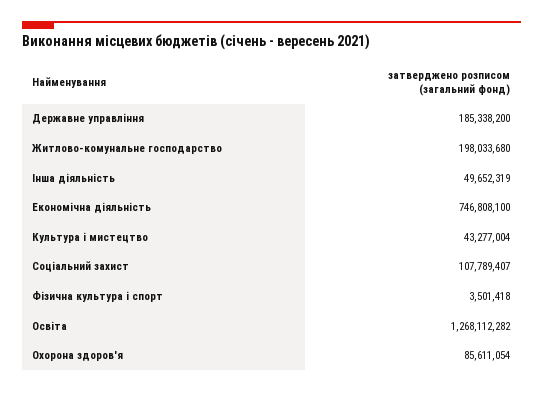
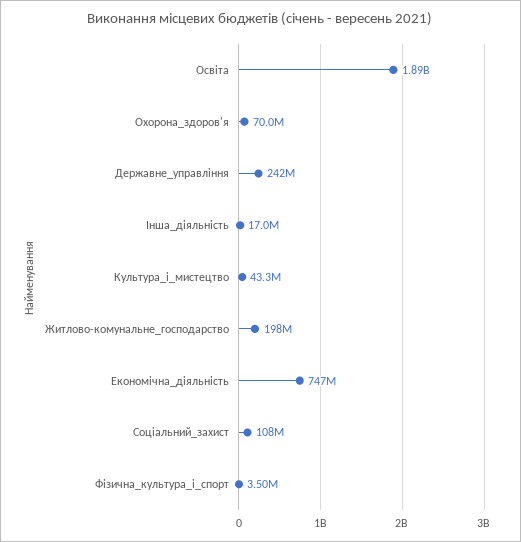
Державне управління: 185338200 -> 242000000
Інша діяльність: 49652319 -> 17000000
Освіта: 1268112282 -> 1890000000
Охорона здоров'я: 85611054 -> 70000000

